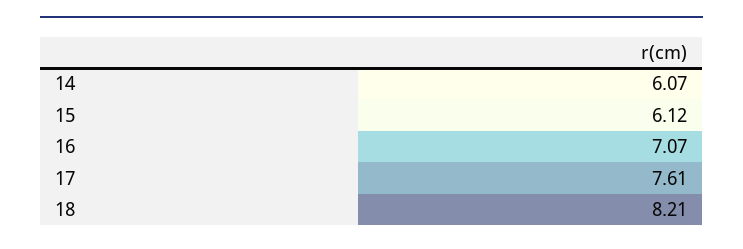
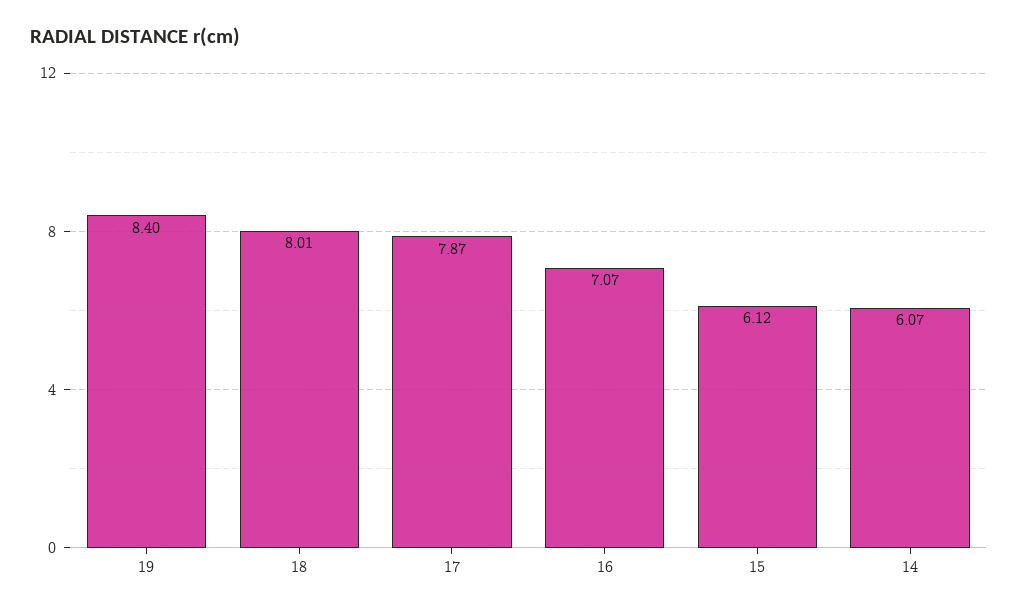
17: 7.61 -> 7.87
18: 8.21 -> 8.01
19: none -> 8.4

